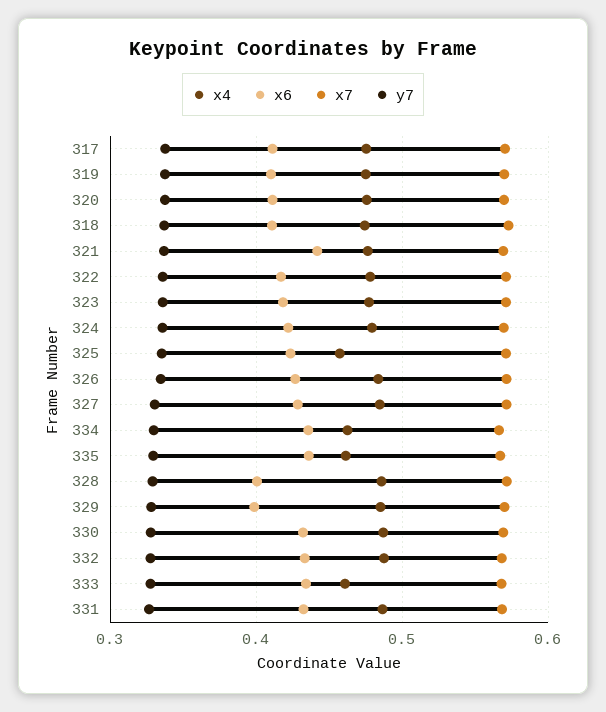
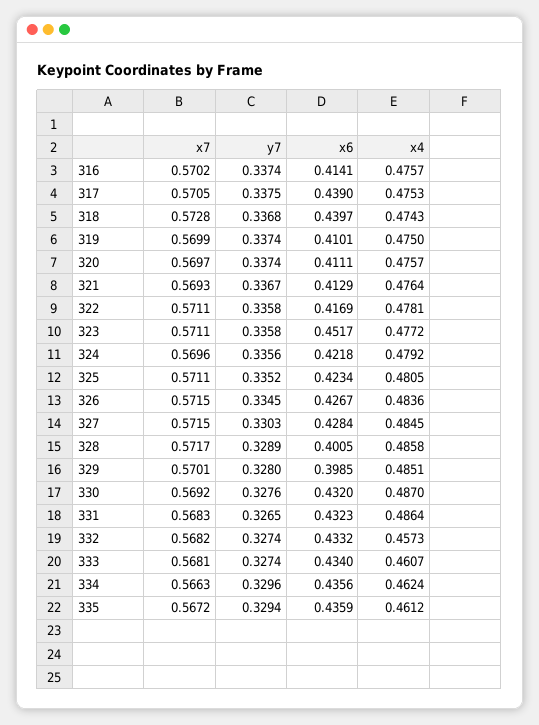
x6, 317: 0.41 -> 0.439
x6, 318: 0.41 -> 0.4397
x6, 321: 0.44 -> 0.4129
x6, 323: 0.42 -> 0.4517
x4, 325: 0.46 -> 0.4805
x4, 332: 0.49 -> 0.4573
x7, 316: none -> 0.5702
y7, 316: none -> 0.3374
x6, 316: none -> 0.4141
x4, 316: none -> 0.4757

